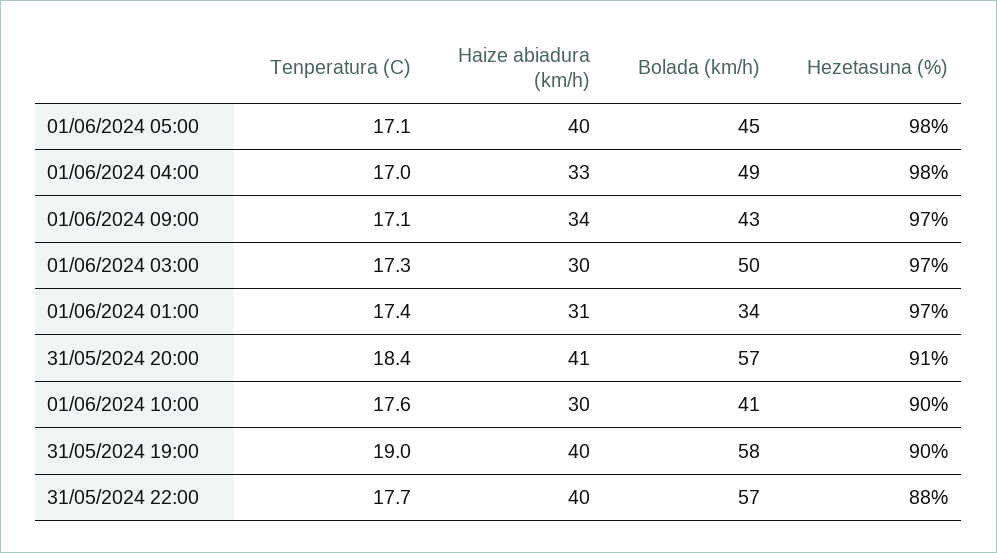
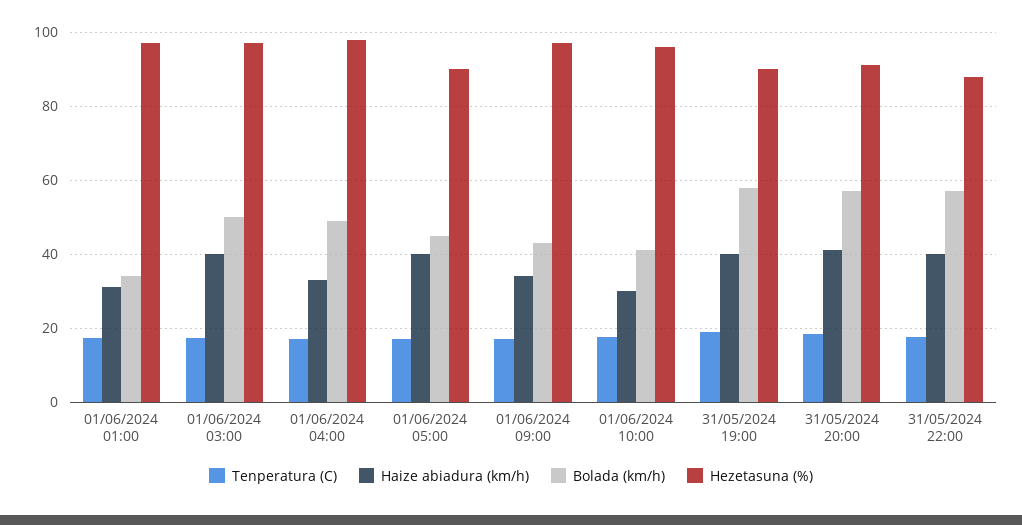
Hezetasuna (%), 01/06/2024 05:00: 98 -> 90
Haize abiadura (km/h), 01/06/2024 03:00: 30 -> 40
Hezetasuna (%), 01/06/2024 10:00: 90 -> 96

